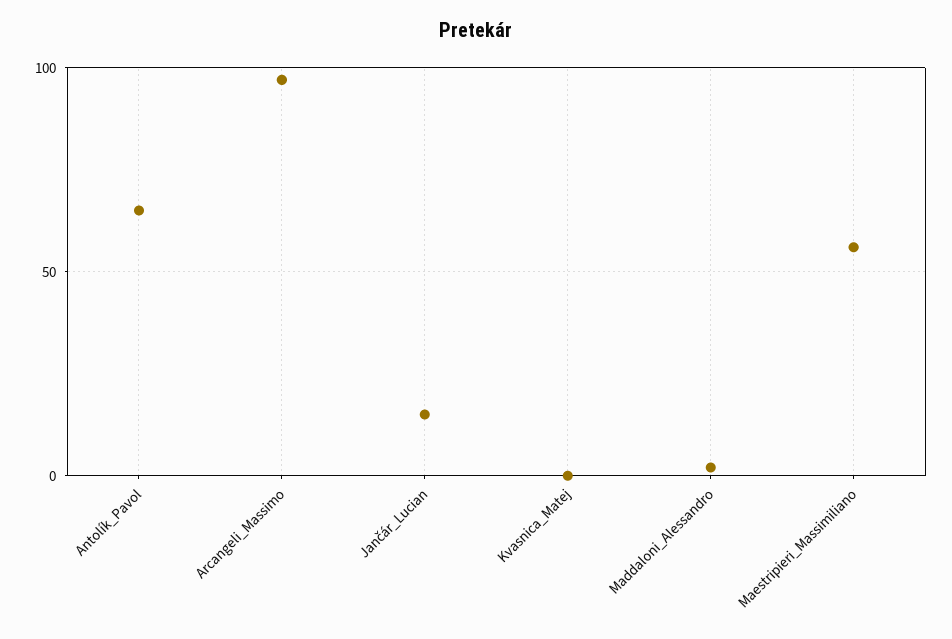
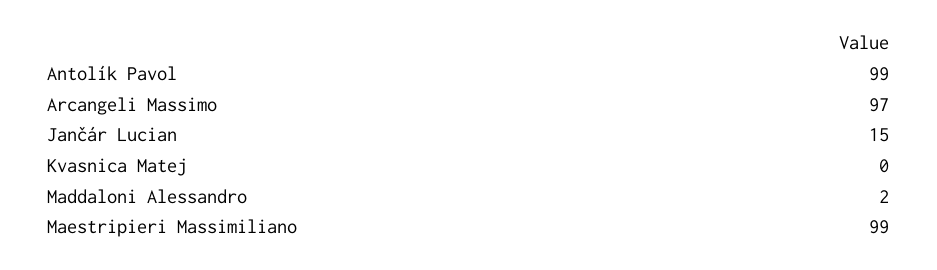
Antolík_Pavol: 65 -> 99
Maestripieri_Massimiliano: 55 -> 99

